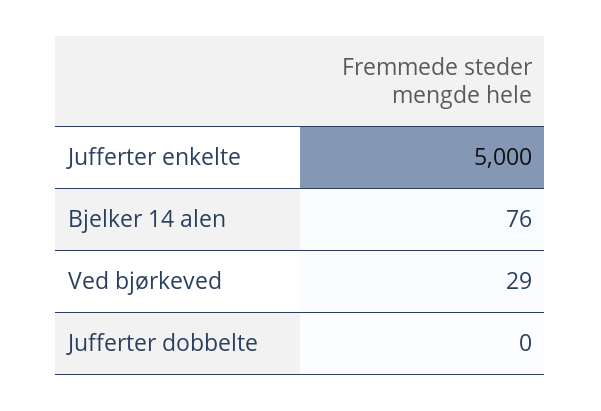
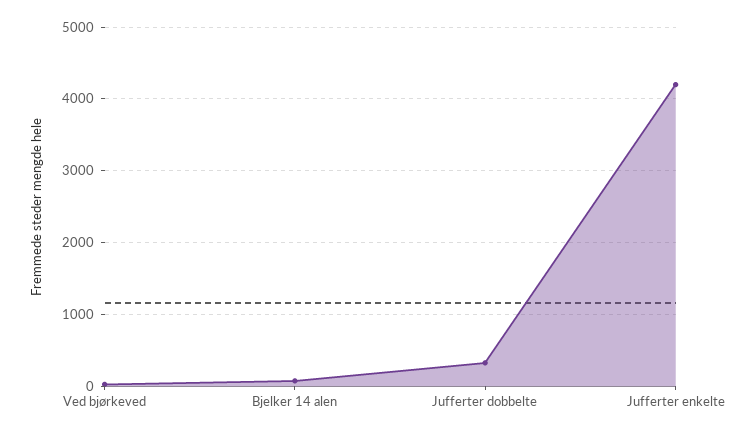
Jufferter enkelte: 5000 -> 4200
Jufferter dobbelte: 0 -> 300

